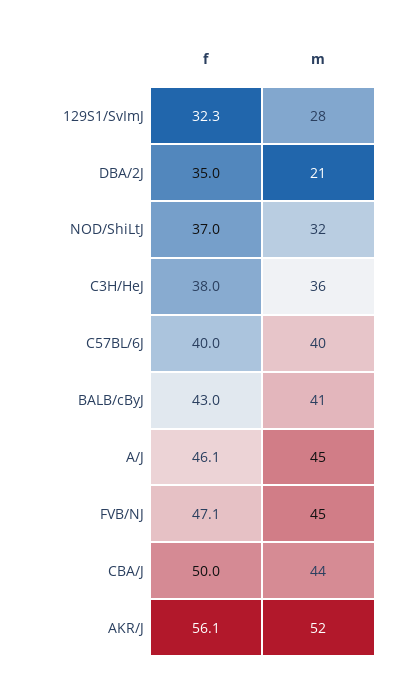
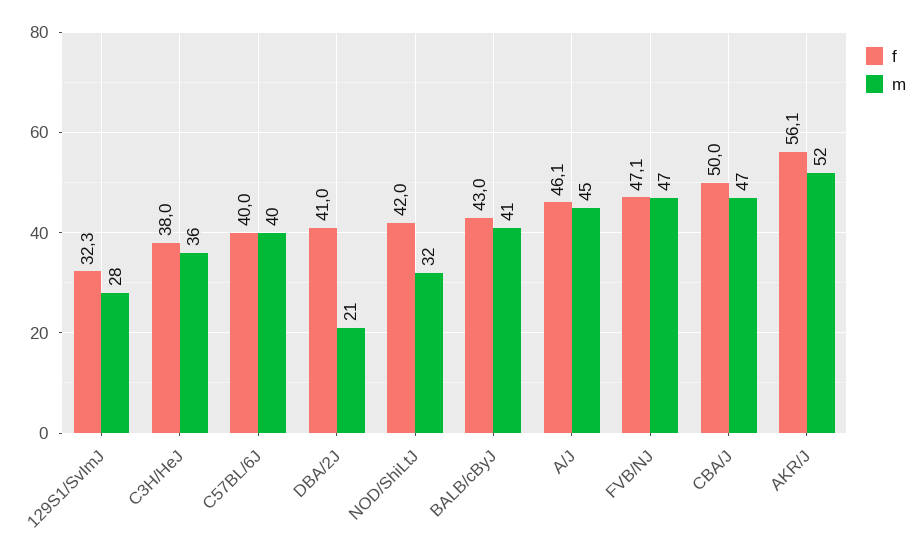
f, DBA/2J: 35 -> 41
f, NOD/ShiLtJ: 37 -> 42
m, FVB/NJ: 45 -> 47
m, CBA/J: 44 -> 47

